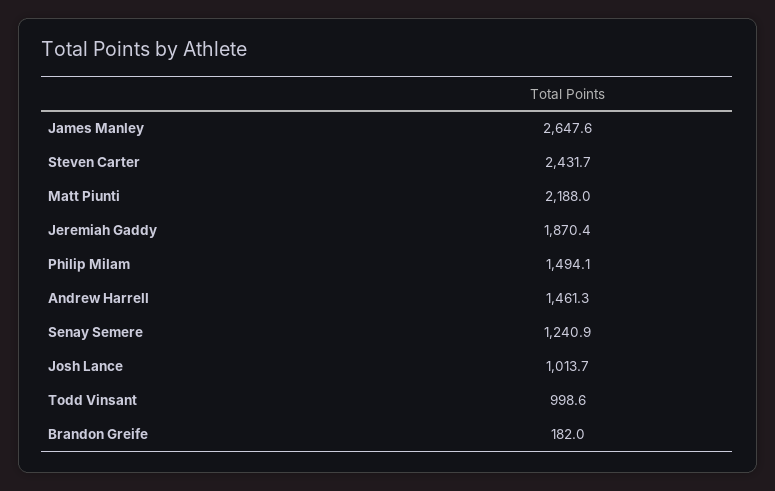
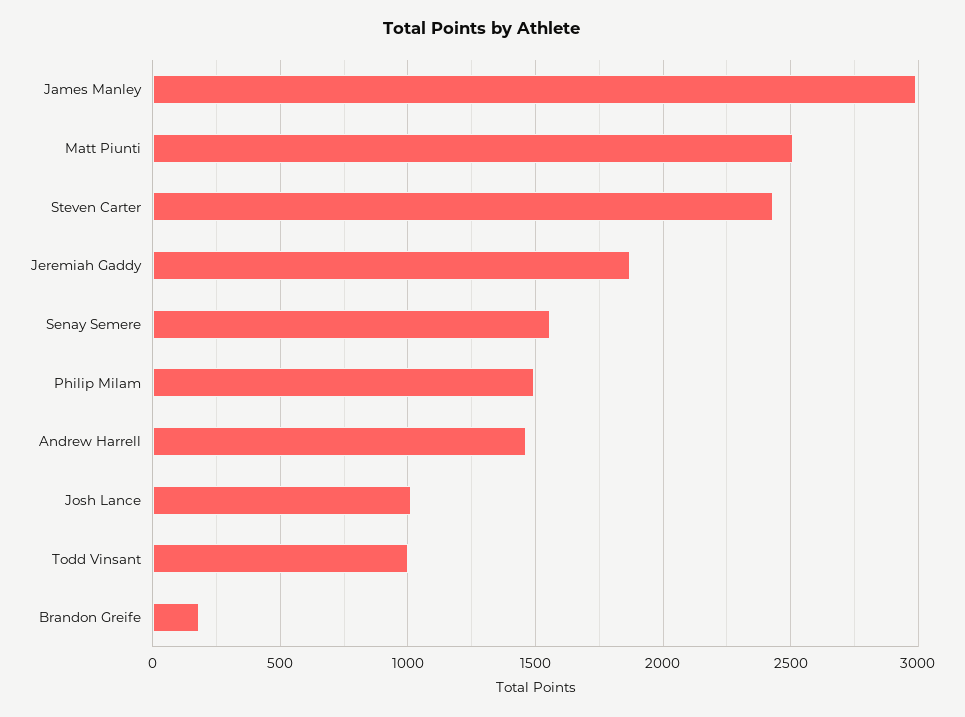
James Manley: 2647.6 -> 3000
Matt Piunti: 2188 -> 2500
Senay Semere: 1240.9 -> 1550

